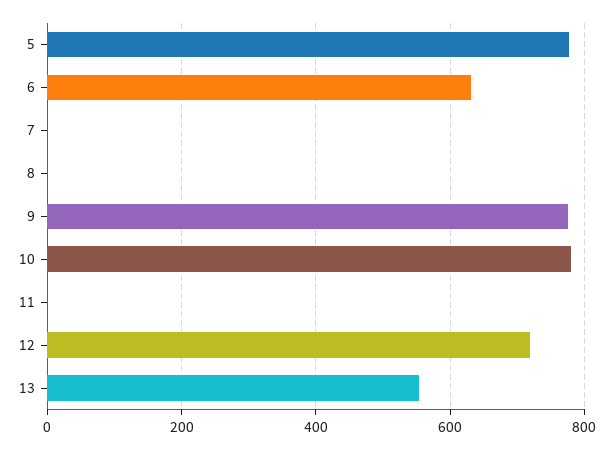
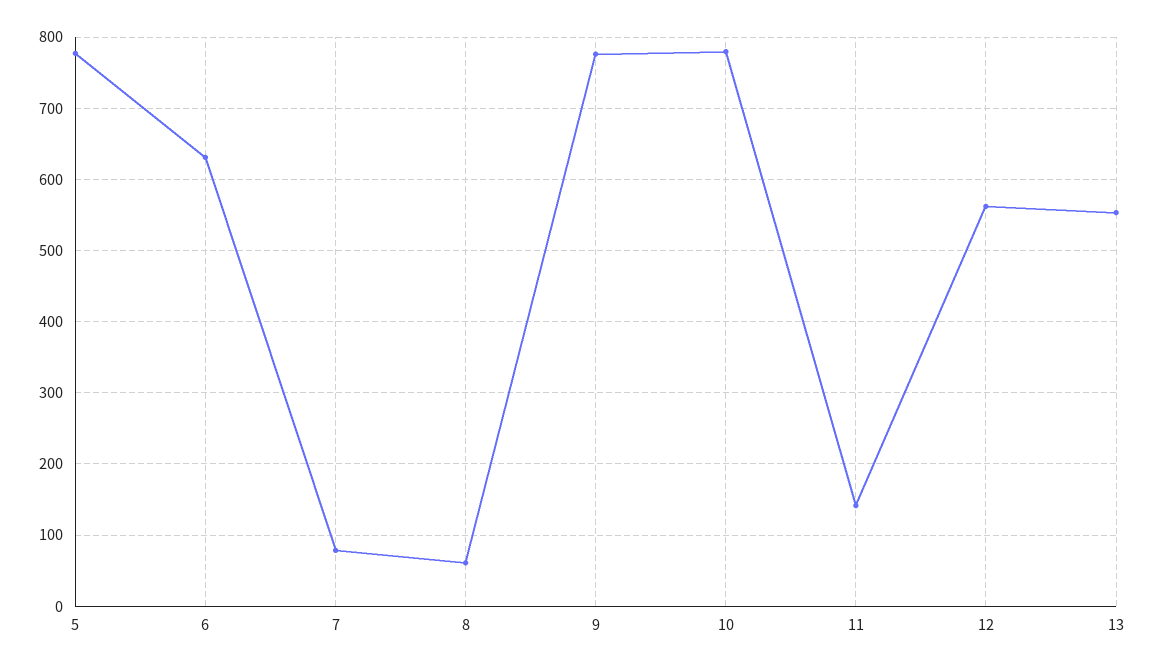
7: 0 -> 80
8: 0 -> 60
11: 0 -> 140
12: 720 -> 560

